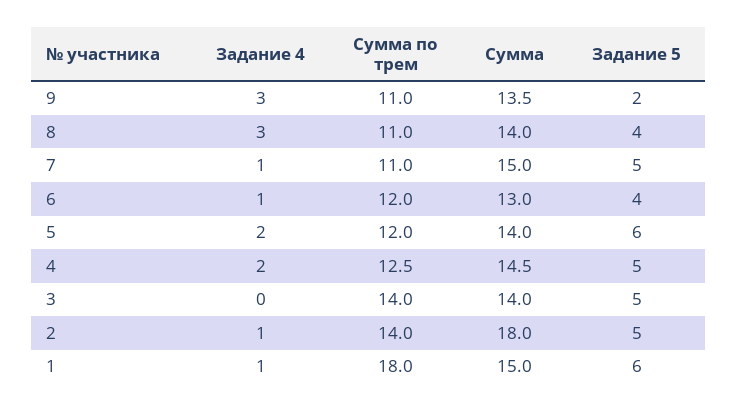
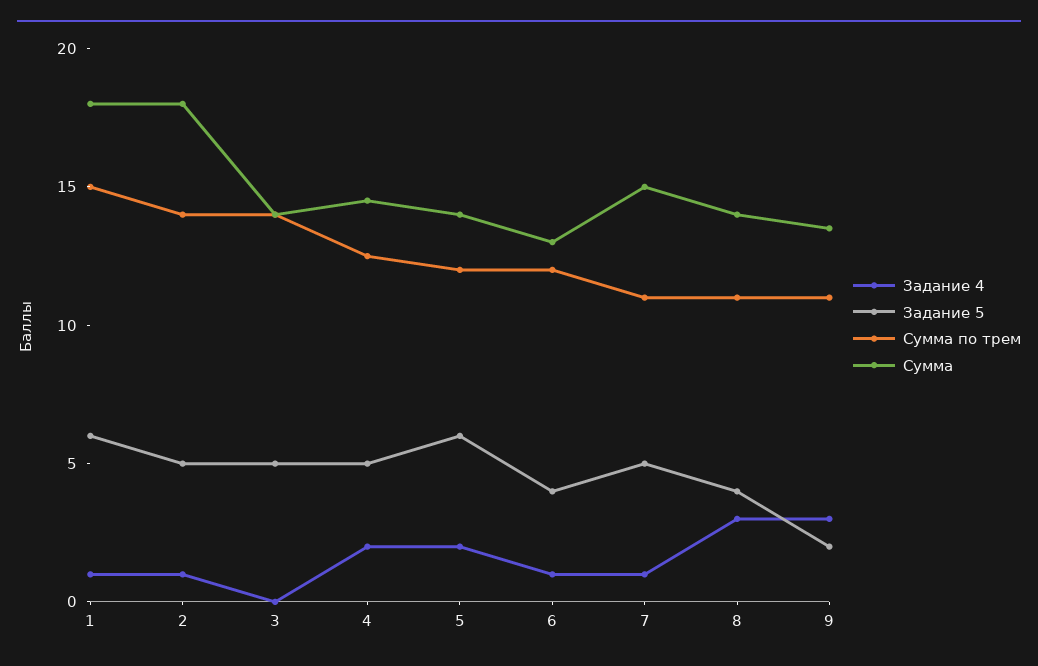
Сумма по трем, 1: 18 -> 15
Сумма, 1: 15 -> 18

